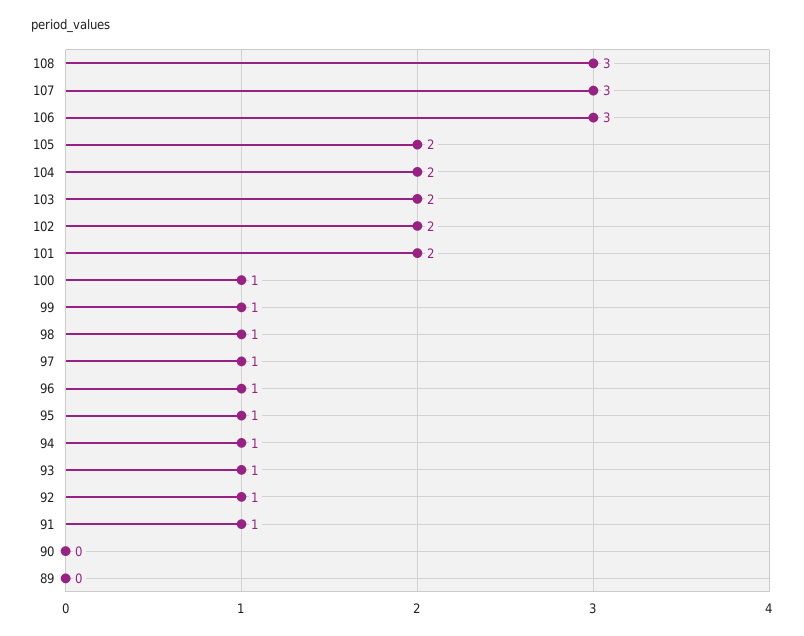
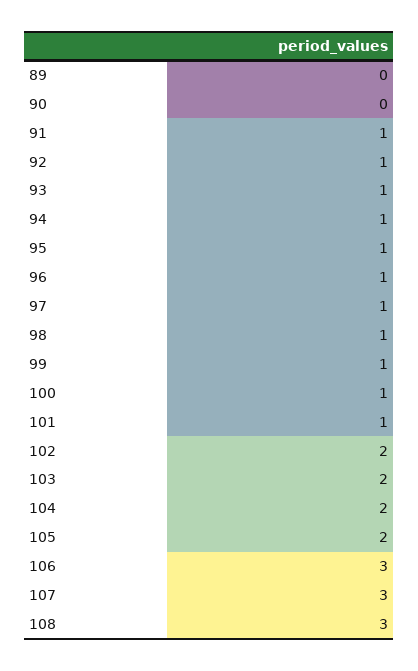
101: 2 -> 1

